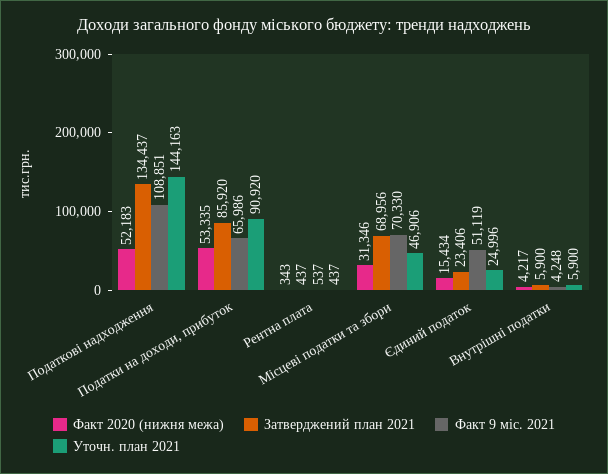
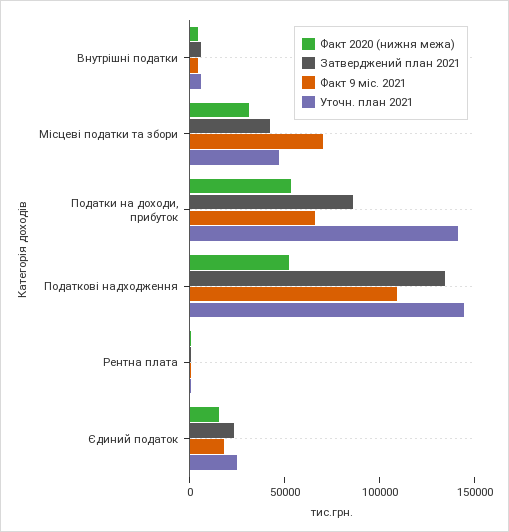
Уточн. план 2021, Податки на доходи, прибуток: 90920 -> 140000
Затверджений план 2021, Місцеві податки та збори: 68956 -> 40000
Факт 9 міс. 2021, Єдиний податок: 51119 -> 20000

